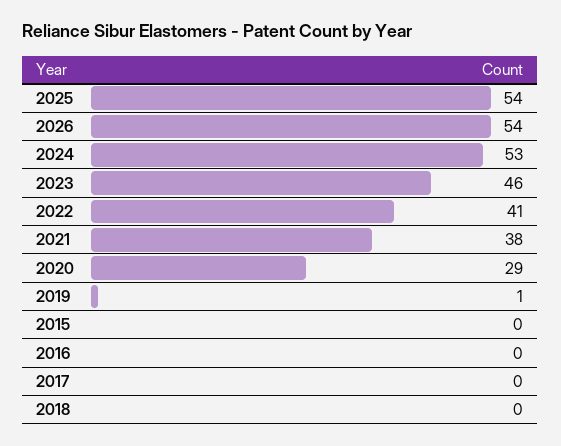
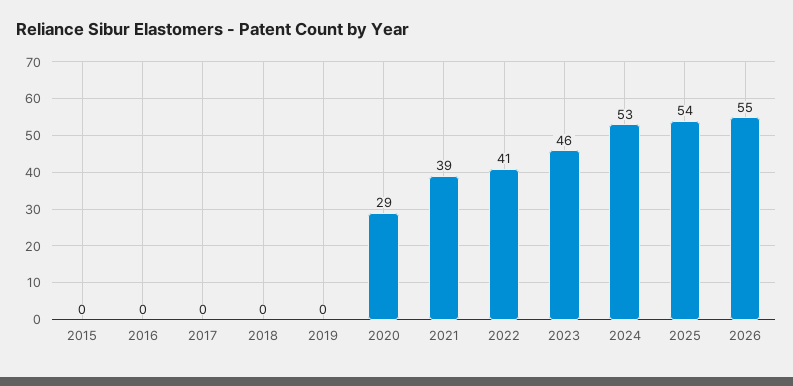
2026: 54 -> 55
2021: 38 -> 39
2019: 1 -> 0

